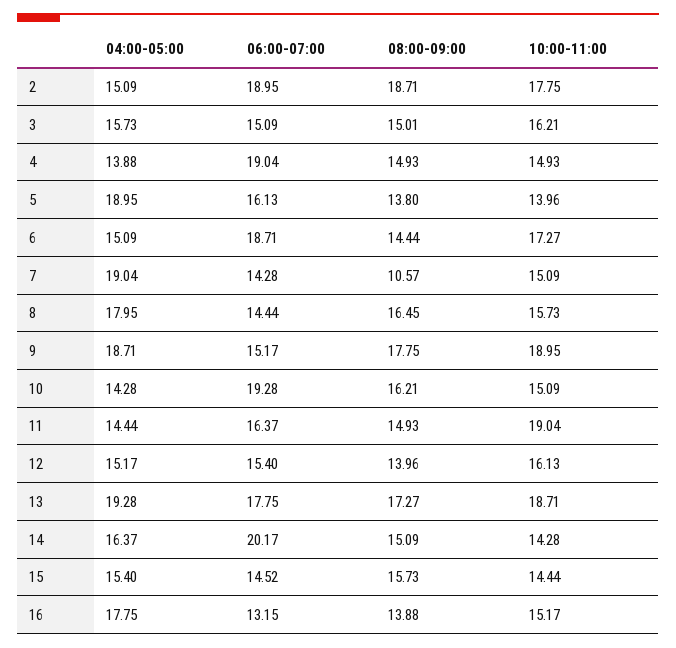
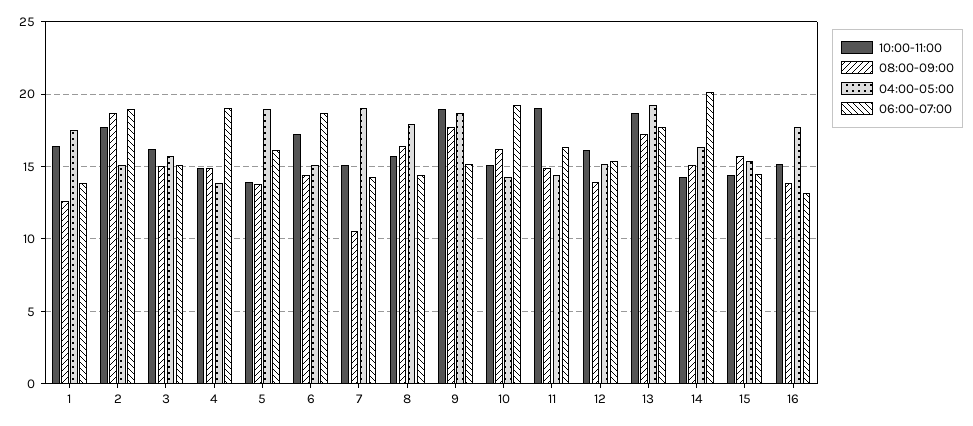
10:00-11:00, 1: none -> 16.5
08:00-09:00, 1: none -> 12.5
04:00-05:00, 1: none -> 17.5
06:00-07:00, 1: none -> 14

